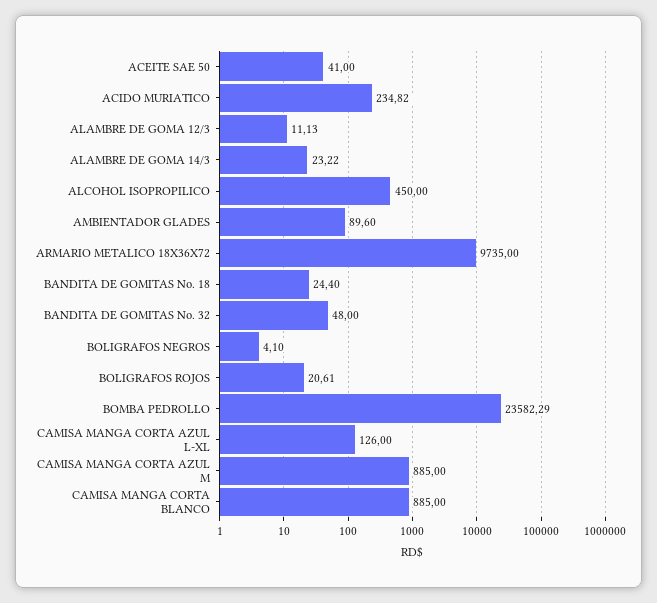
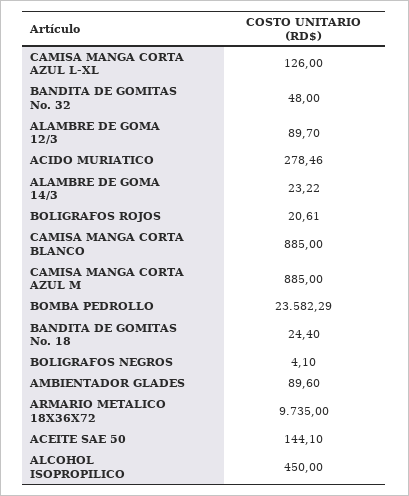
ACEITE SAE 50: 41 -> 144.1
ACIDO MURIATICO: 234.82 -> 278.46
ALAMBRE DE GOMA 12/3: 11.13 -> 89.7

